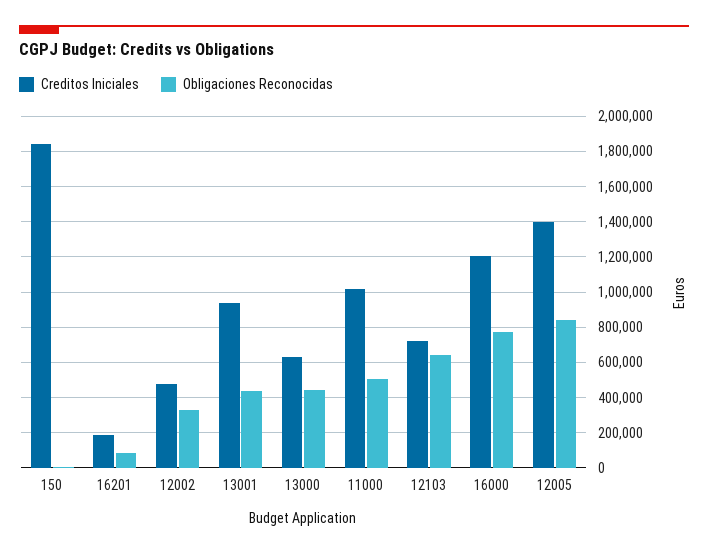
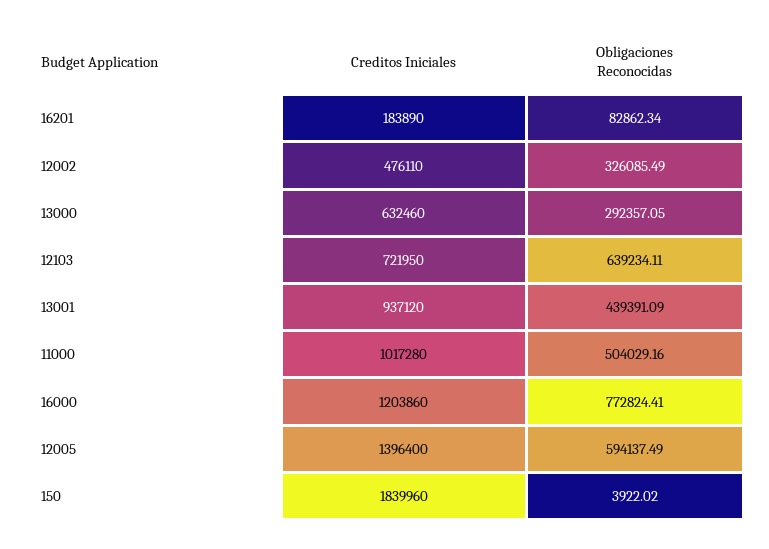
Obligaciones Reconocidas, 13000: 450000 -> 292357.05
Obligaciones Reconocidas, 12005: 850000 -> 594137.49

